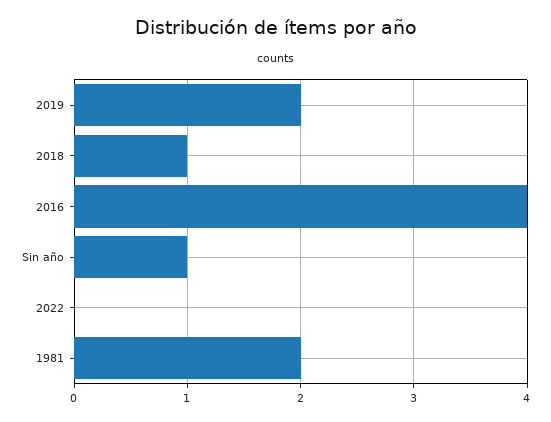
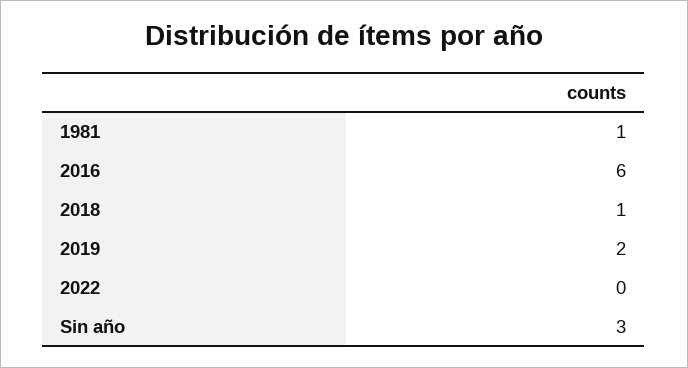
2016: 4 -> 6
Sin año: 1 -> 3
1981: 2 -> 1

